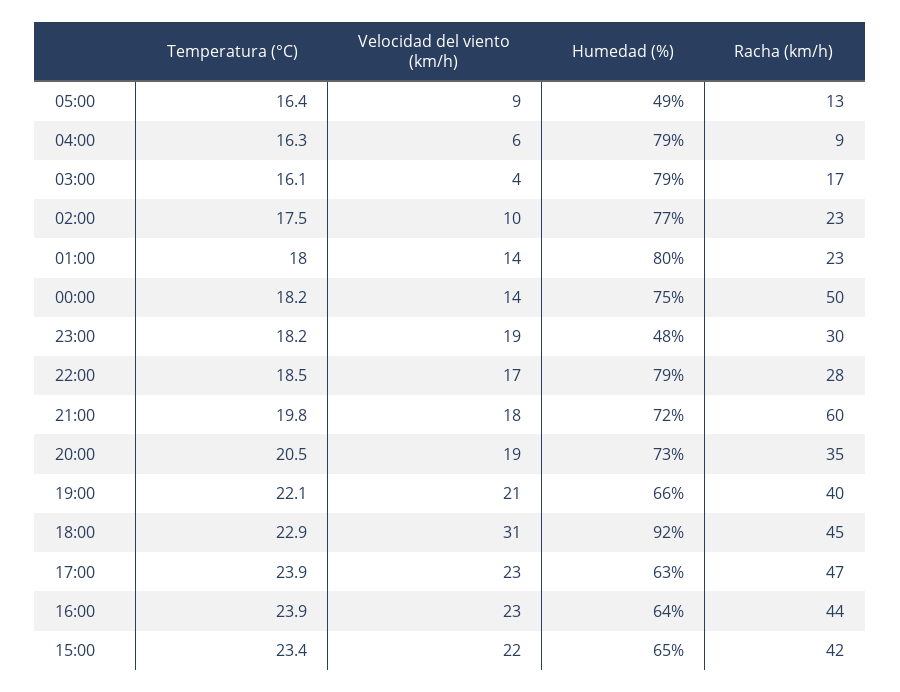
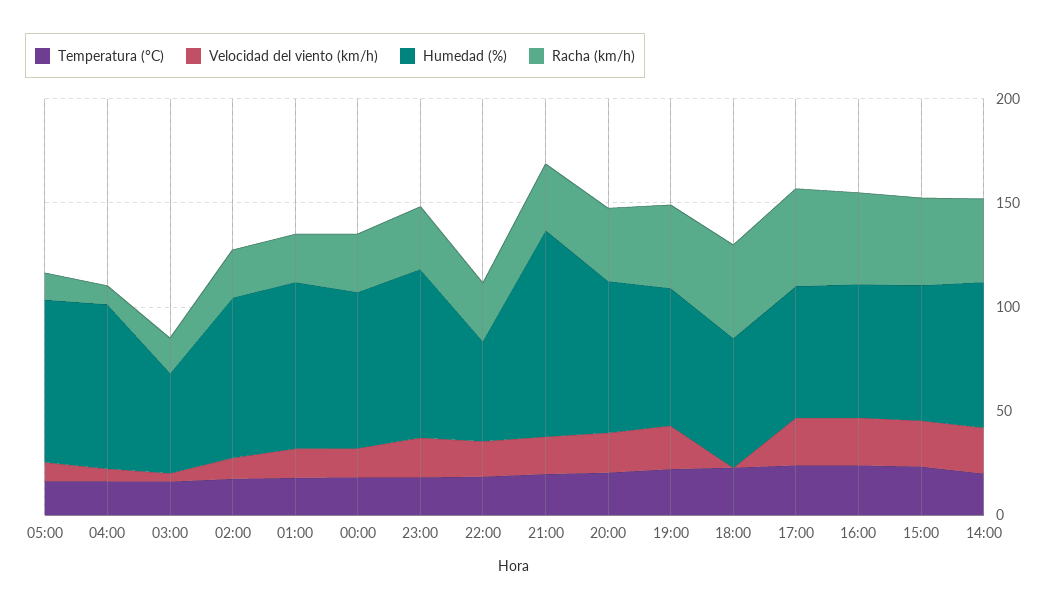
Humedad (%), 05:00: 49 -> 80
Humedad (%), 03:00: 79 -> 50
Racha (km/h), 00:00: 50 -> 30
Humedad (%), 23:00: 48 -> 80
Humedad (%), 22:00: 79 -> 50
Humedad (%), 21:00: 72 -> 100
Racha (km/h), 21:00: 60 -> 30
Velocidad del viento (km/h), 18:00: 31 -> 0
Humedad (%), 18:00: 92 -> 60
Temperatura (°C), 14:00: none -> 20
Velocidad del viento (km/h), 14:00: none -> 20
Humedad (%), 14:00: none -> 70
Racha (km/h), 14:00: none -> 40

